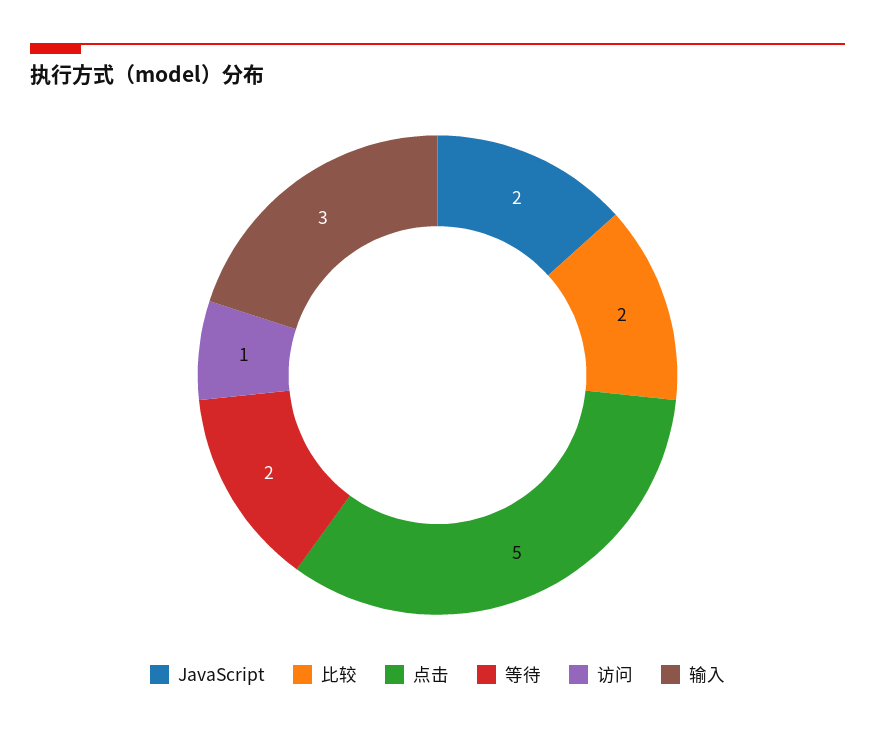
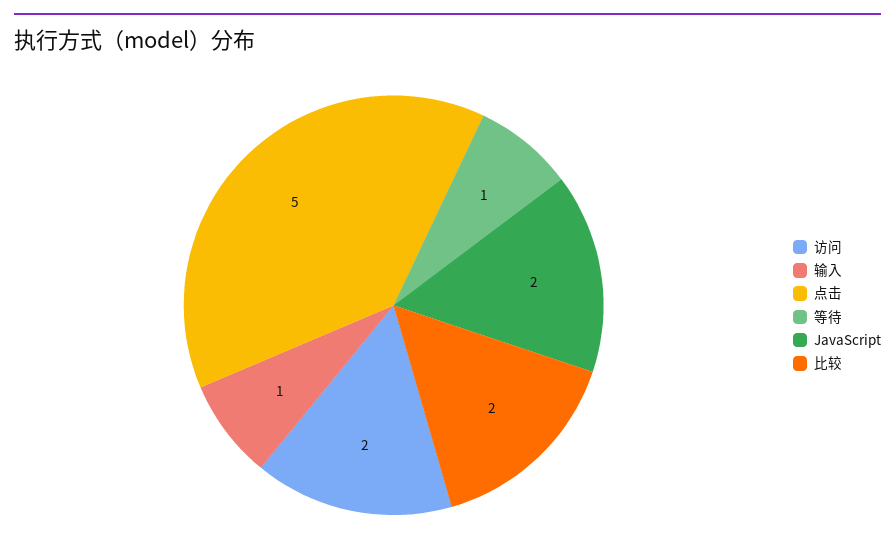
等待: 2 -> 1
访问: 1 -> 2
输入: 3 -> 1

